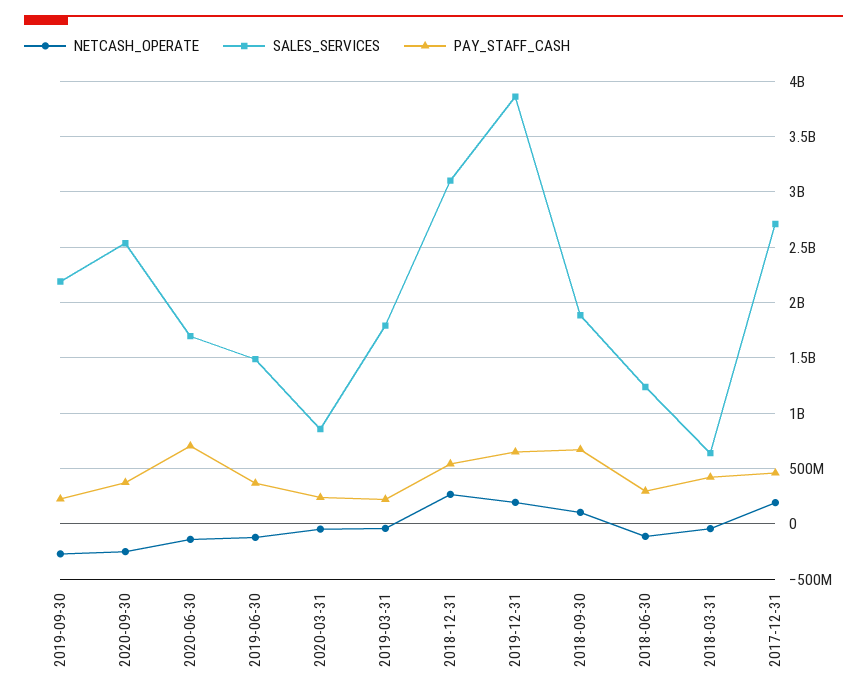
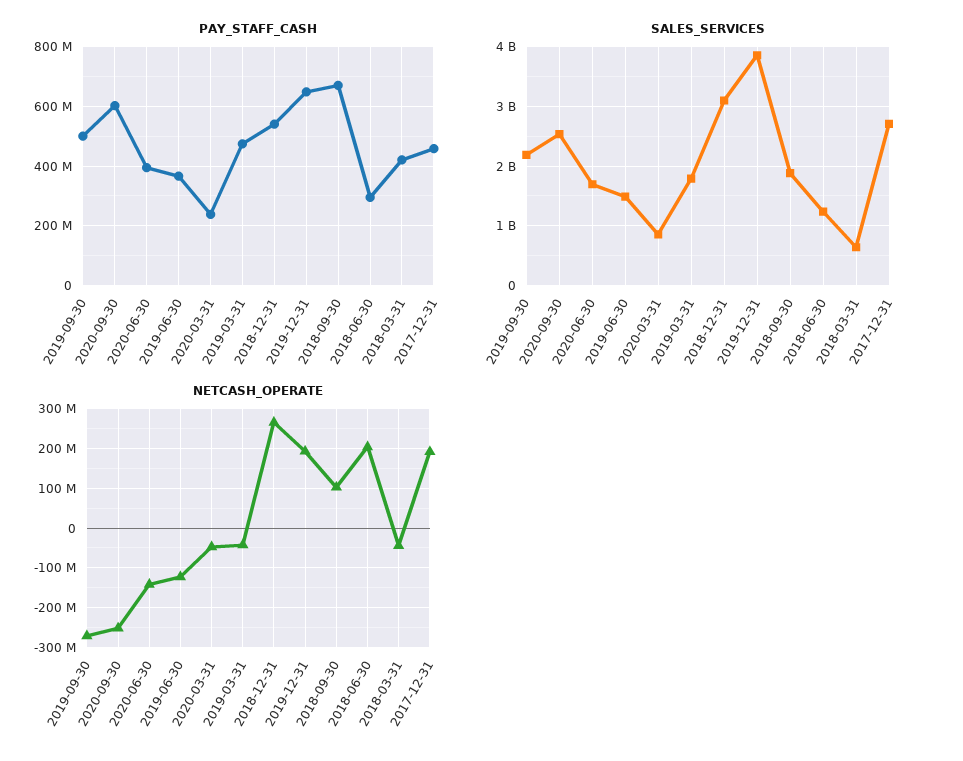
PAY_STAFF_CASH, 2019-09-30: 200000000 -> 500000000
PAY_STAFF_CASH, 2020-09-30: 400000000 -> 600000000
PAY_STAFF_CASH, 2020-06-30: 700000000 -> 400000000
PAY_STAFF_CASH, 2019-03-31: 200000000 -> 475000000
NETCASH_OPERATE, 2018-06-30: -100000000 -> 200000000

